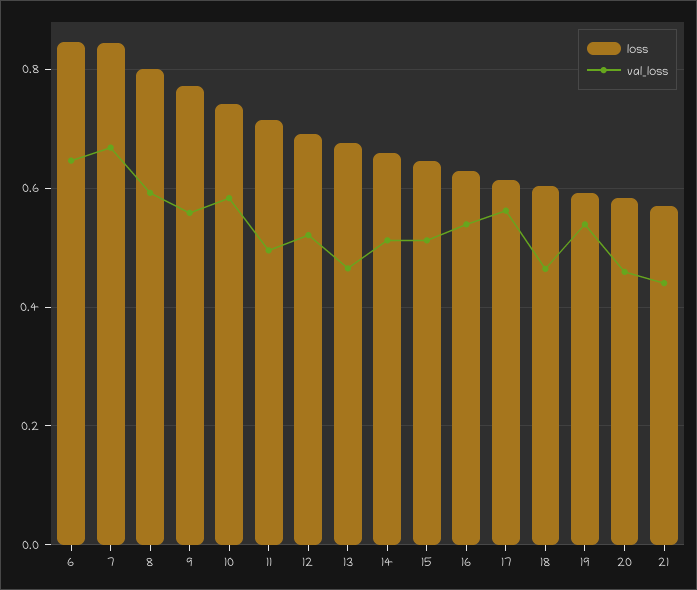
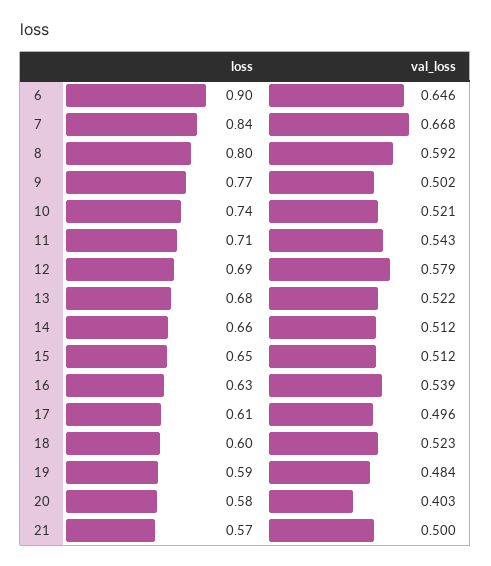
loss, 6: 0.84 -> 0.9
val_loss, 9: 0.56 -> 0.502
val_loss, 10: 0.58 -> 0.521
val_loss, 11: 0.5 -> 0.543
val_loss, 12: 0.52 -> 0.579
val_loss, 13: 0.46 -> 0.522
val_loss, 17: 0.56 -> 0.496
val_loss, 18: 0.46 -> 0.523
val_loss, 19: 0.54 -> 0.484
val_loss, 20: 0.46 -> 0.403
val_loss, 21: 0.44 -> 0.5

